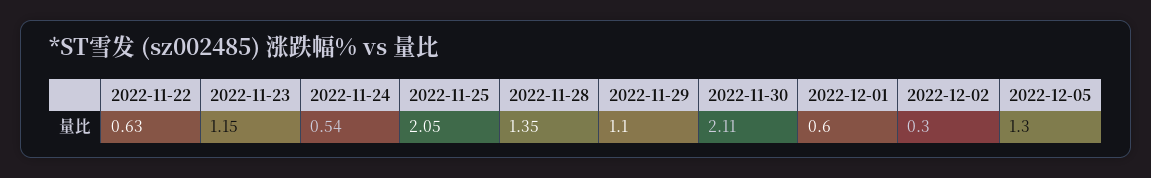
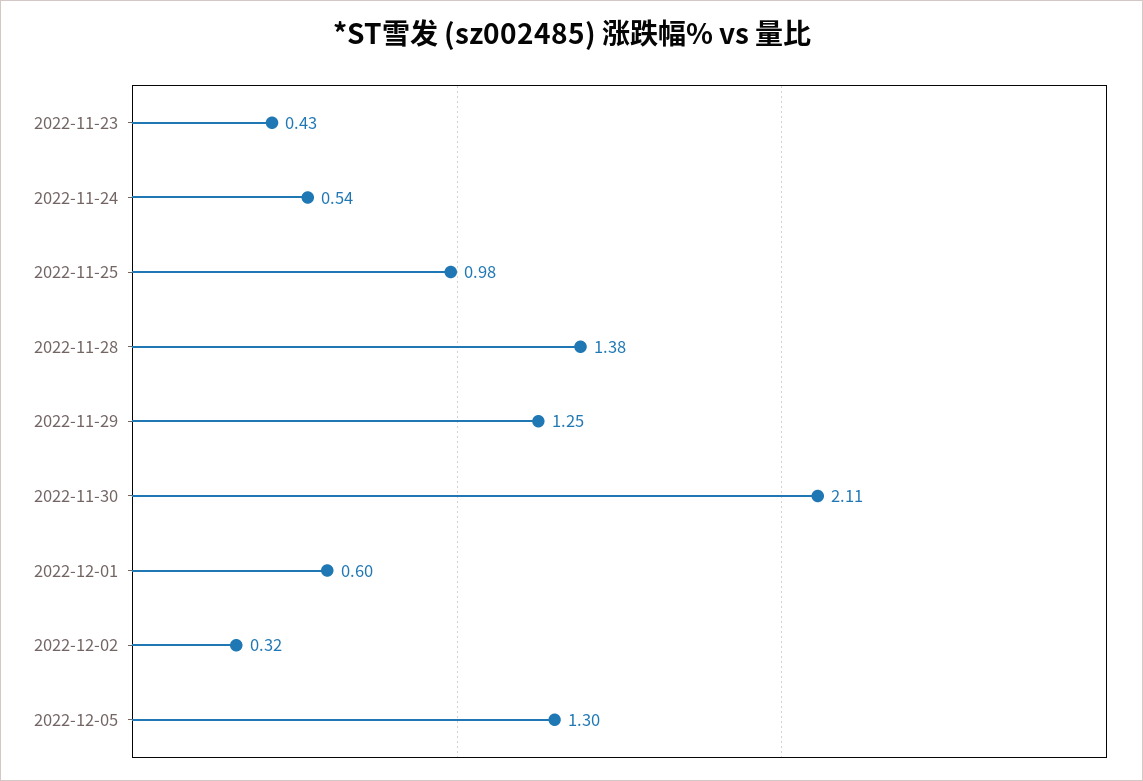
2022-11-22: 0.63 -> none
2022-11-23: 1.15 -> 0.43
2022-11-25: 2.05 -> 0.98
2022-11-28: 1.35 -> 1.38
2022-11-29: 1.1 -> 1.25
2022-12-02: 0.3 -> 0.32

